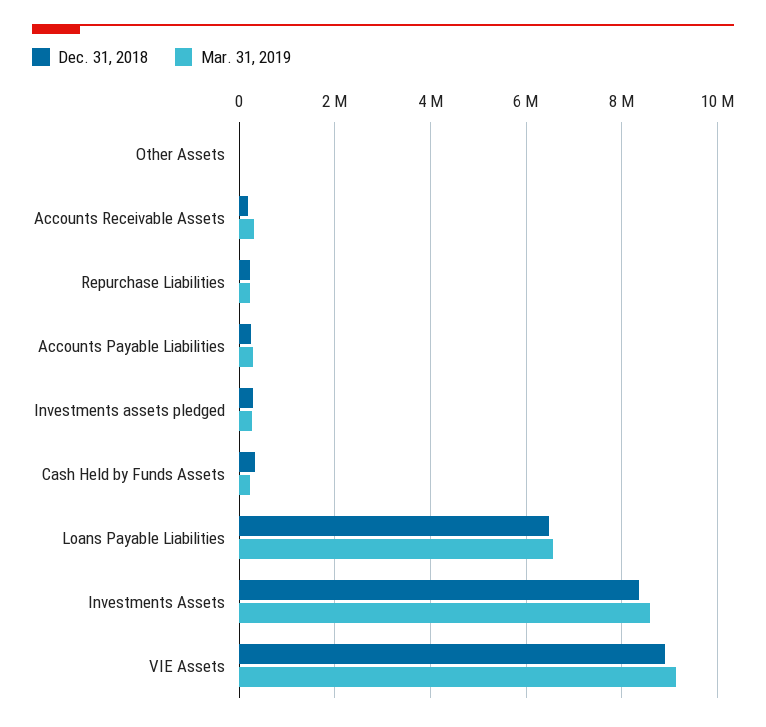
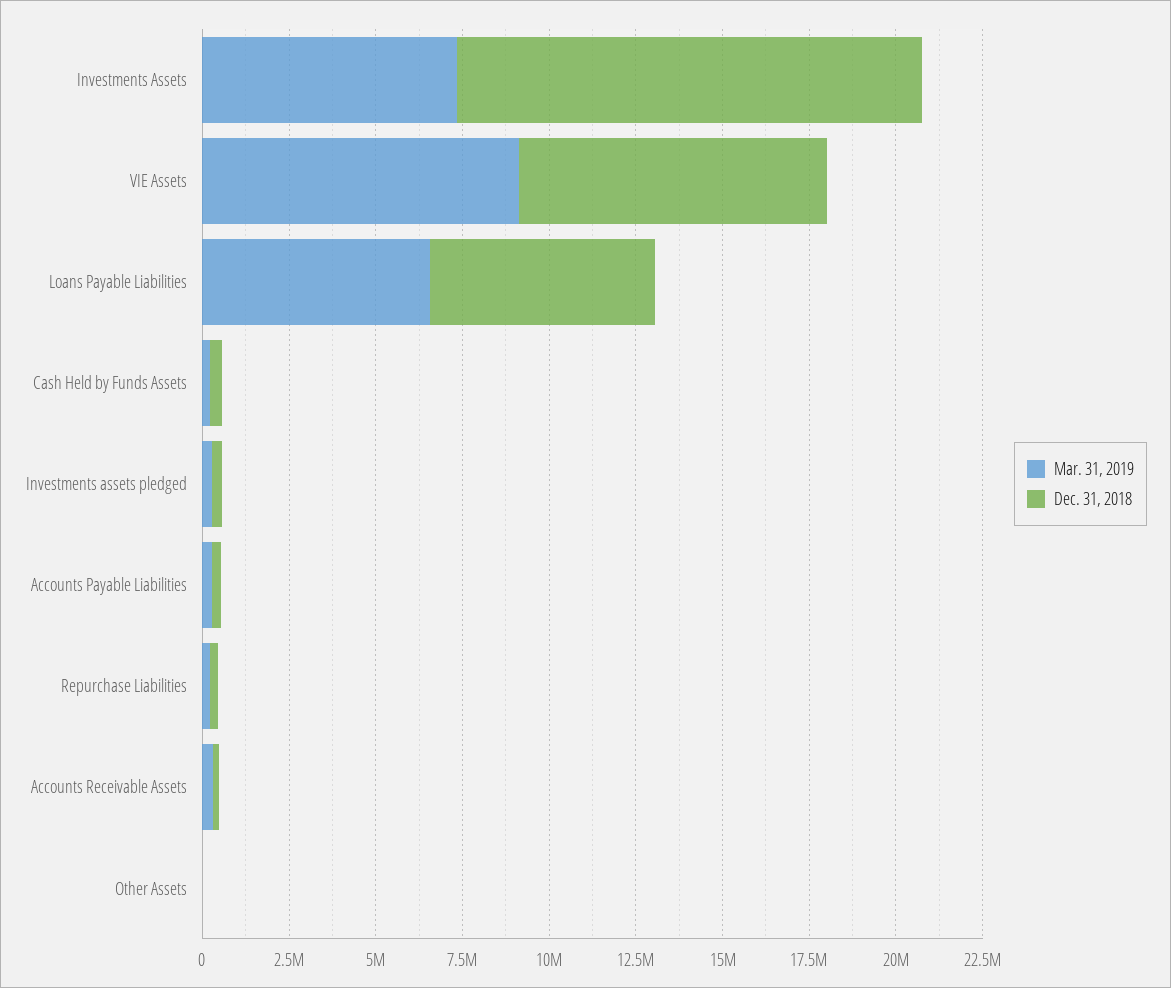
Dec. 31, 2018, Investments Assets: 8400000 -> 13500000
Mar. 31, 2019, Investments Assets: 8600000 -> 7500000

